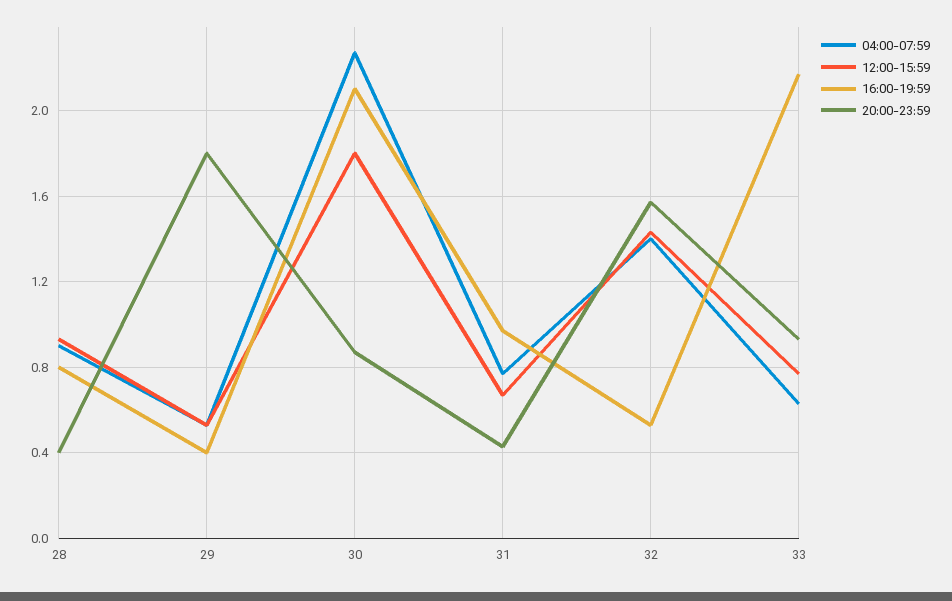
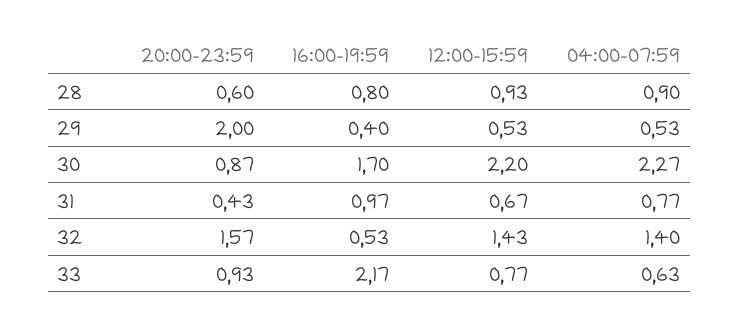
20:00-23:59, 28: 0.4 -> 0.6
20:00-23:59, 29: 1.8 -> 2
12:00-15:59, 30: 1.8 -> 2.2
16:00-19:59, 30: 2.1 -> 1.7

